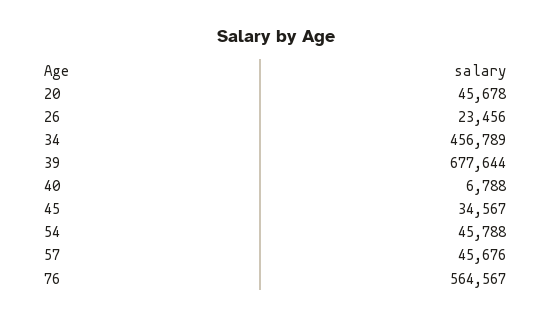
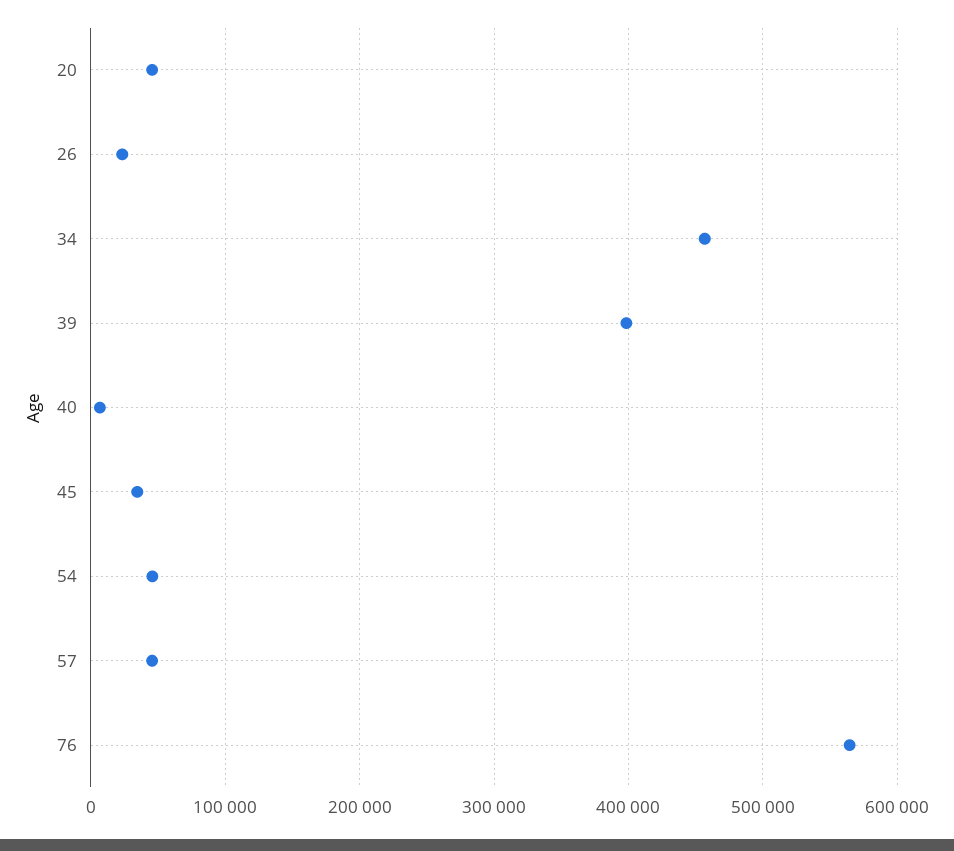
39: 677644 -> 400000

